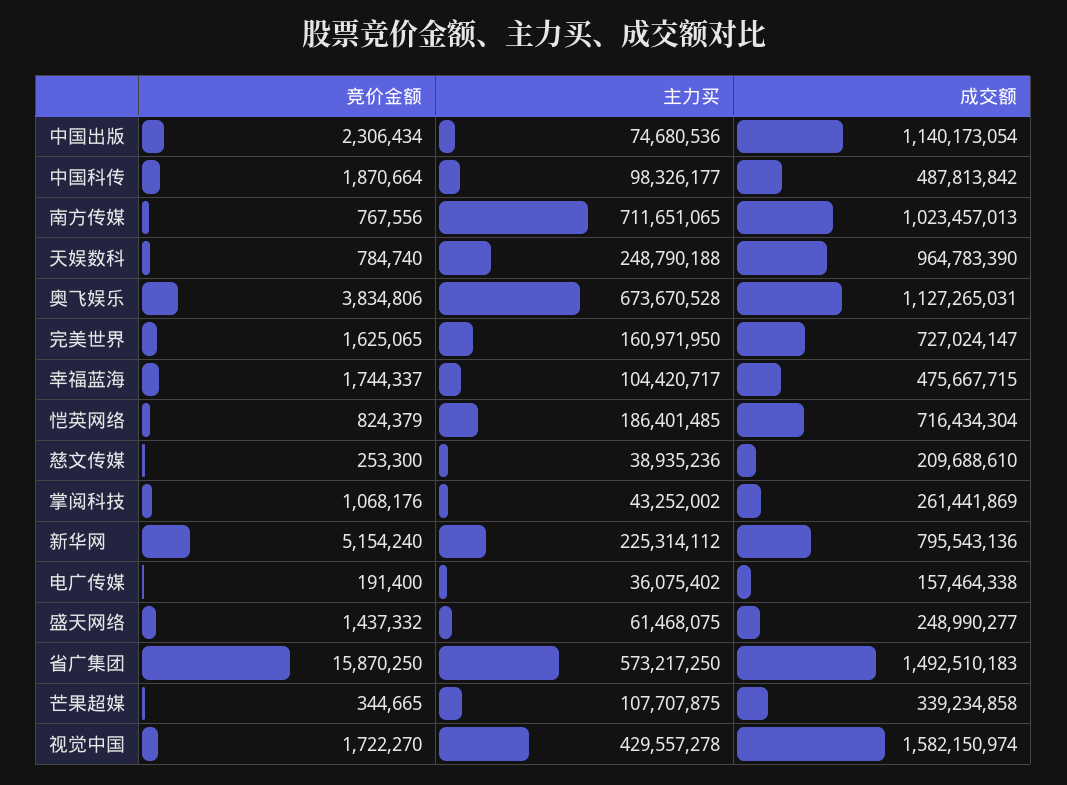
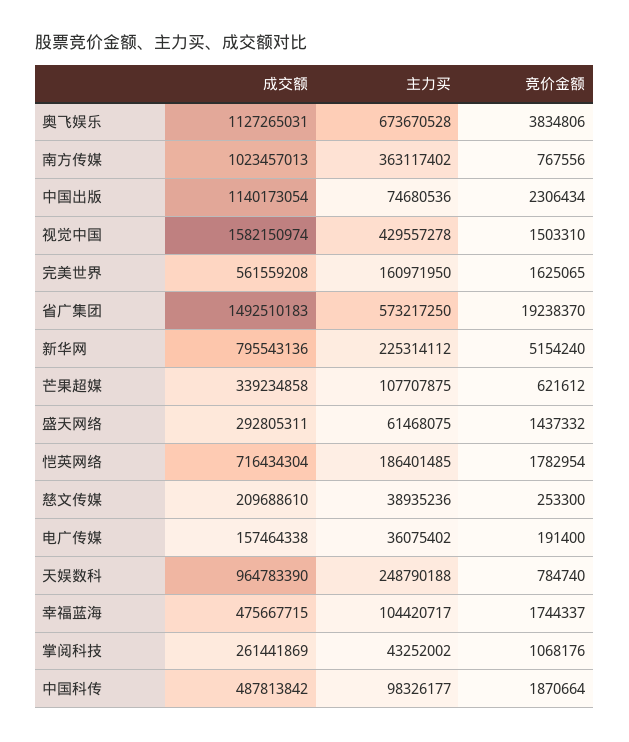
主力买, 南方传媒: 711651065 -> 363117402
成交额, 完美世界: 727024147 -> 561559208
竞价金额, 恺英网络: 824379 -> 1782954
成交额, 盛天网络: 248990277 -> 292805311
竞价金额, 省广集团: 15870250 -> 19238370
竞价金额, 芒果超媒: 344665 -> 621612
竞价金额, 视觉中国: 1722270 -> 1503310

